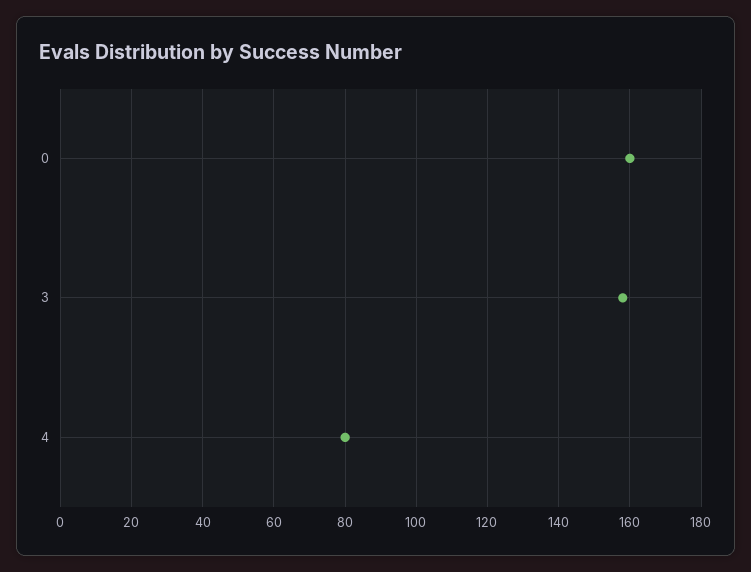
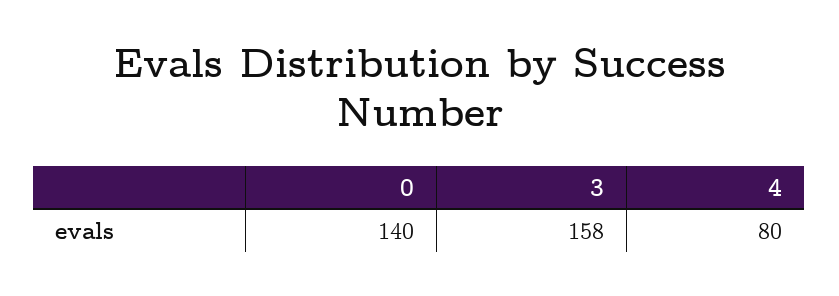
0: 160 -> 140

